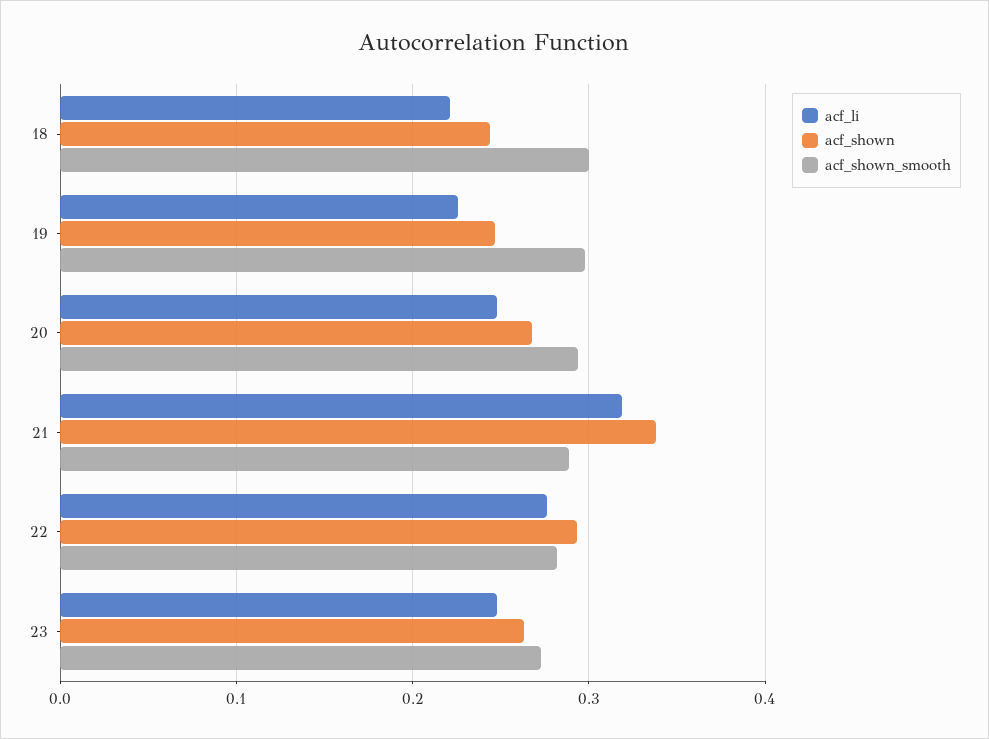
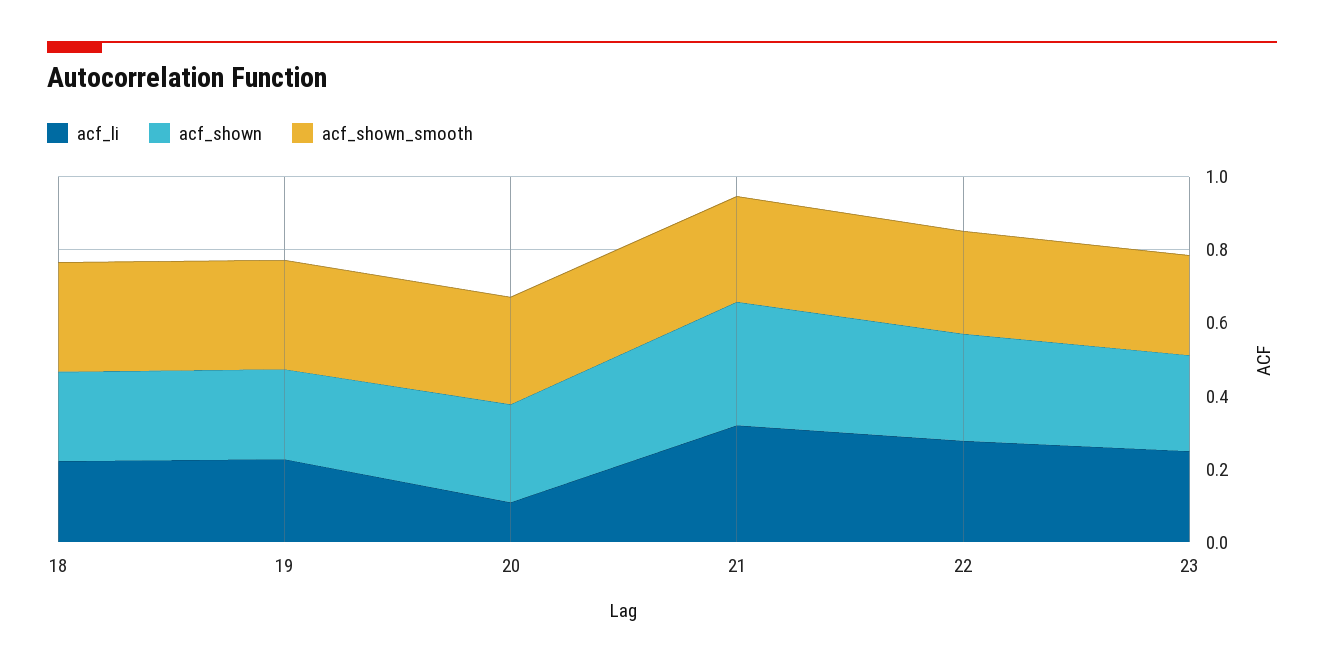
acf_li, 20: 0.25 -> 0.1

